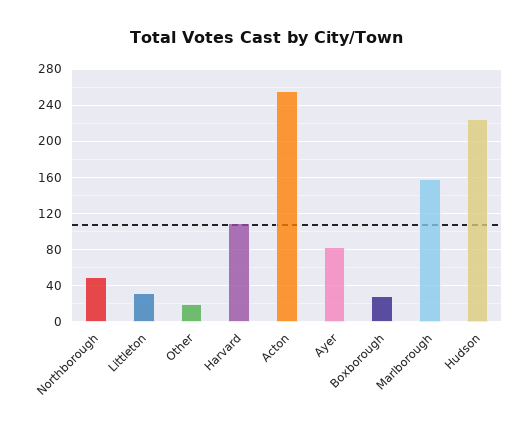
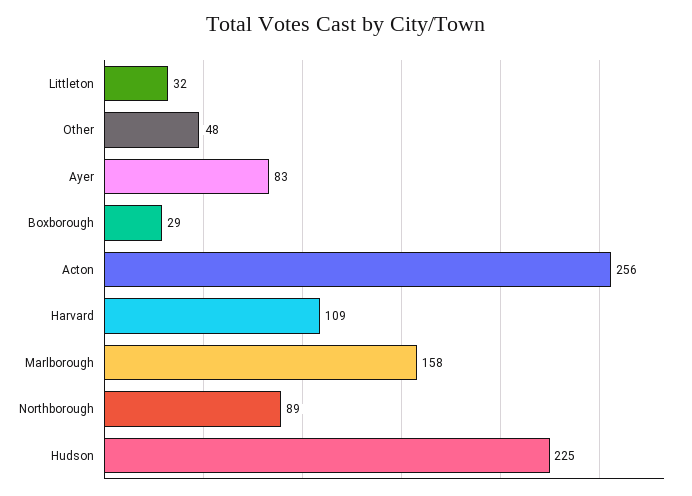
Northborough: 50 -> 89
Other: 20 -> 48

